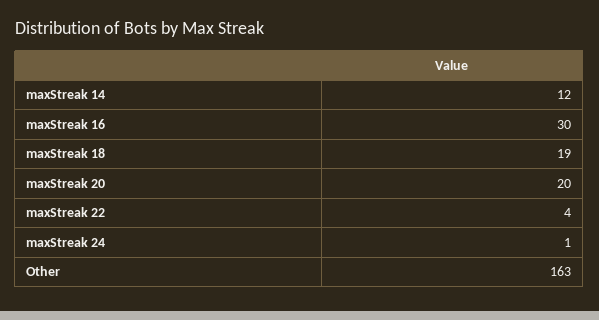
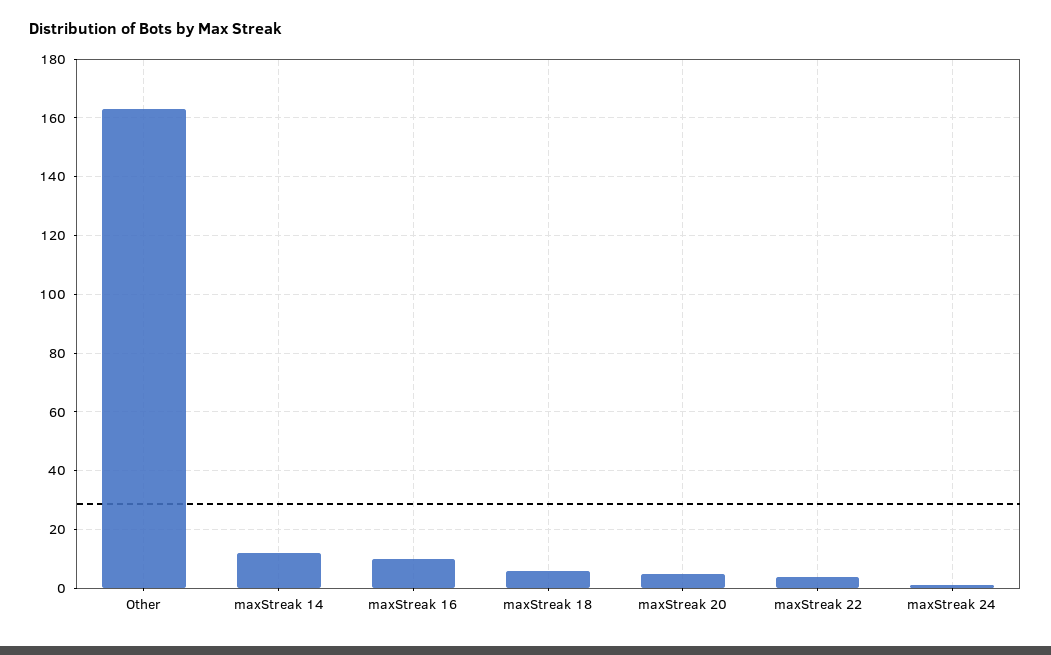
maxStreak 16: 30 -> 10
maxStreak 18: 19 -> 5
maxStreak 20: 20 -> 5

